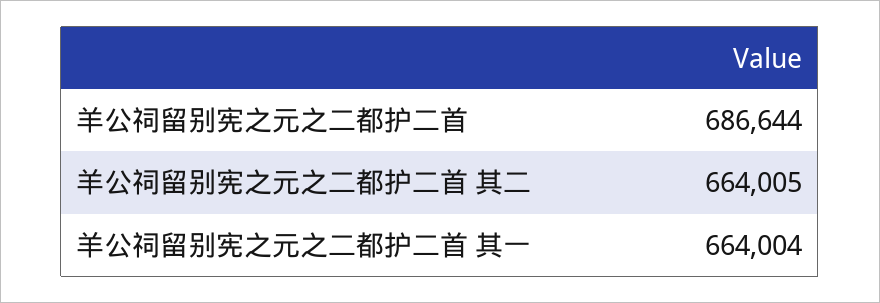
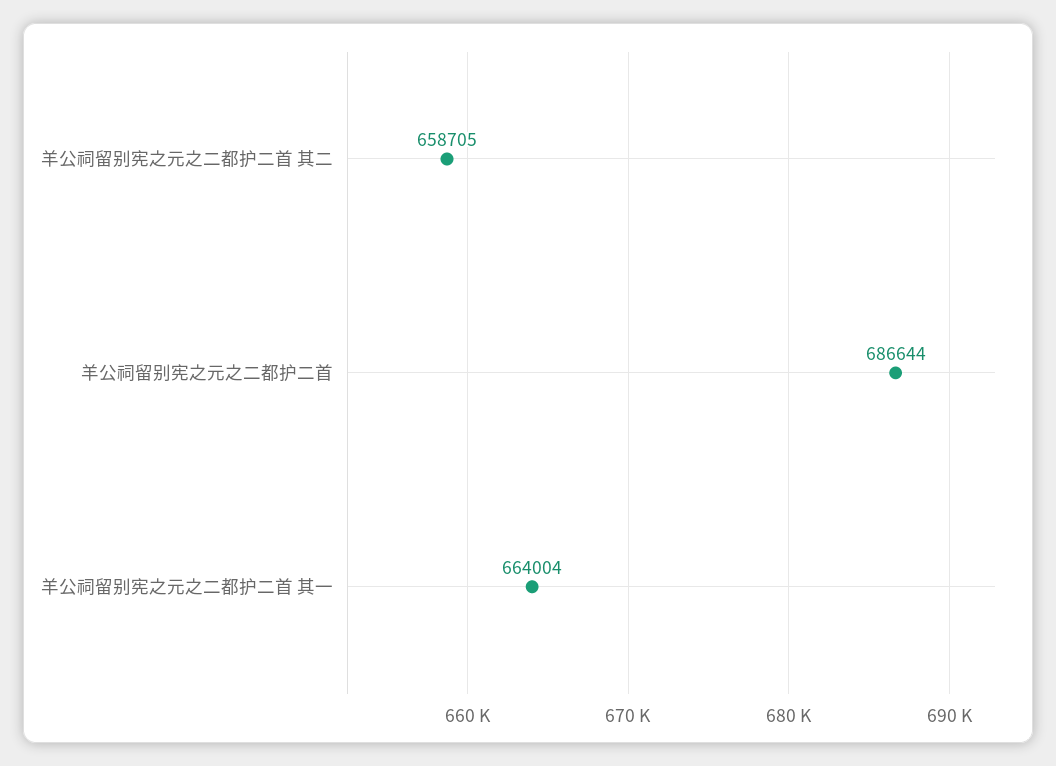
羊公祠留别宪之元之二都护二首 其二: 664005 -> 658705

